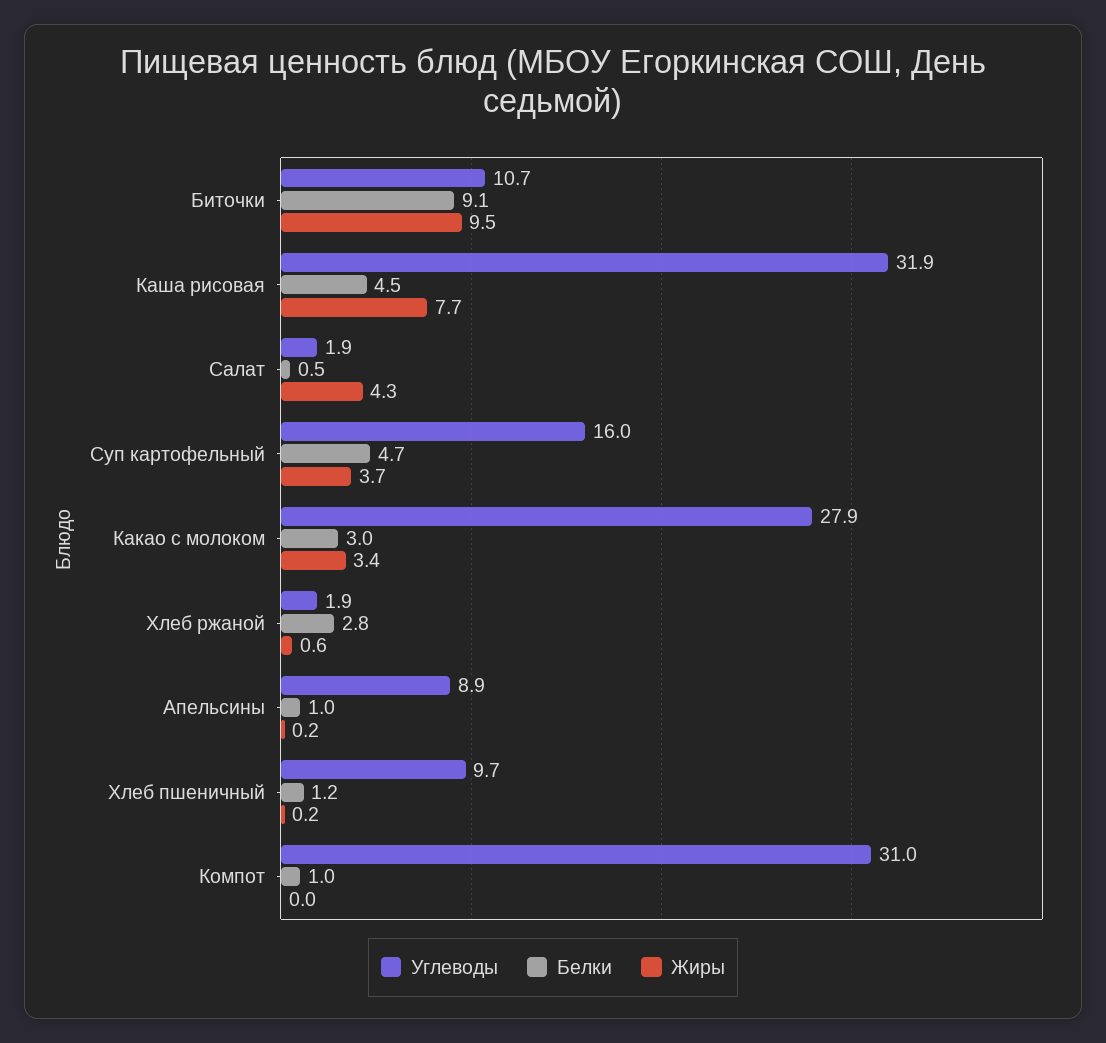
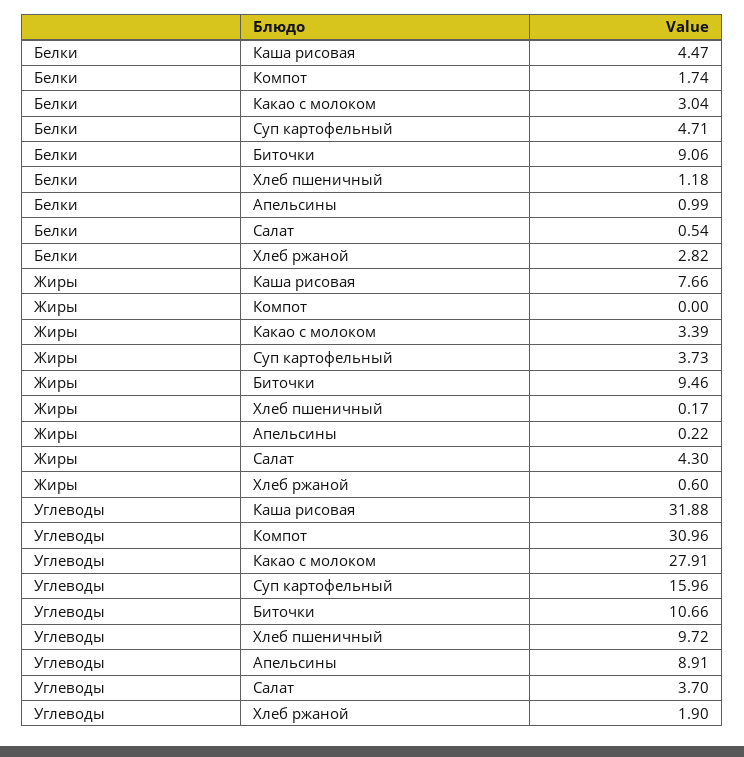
Углеводы, Салат: 1.9 -> 3.7
Белки, Компот: 1 -> 1.74

